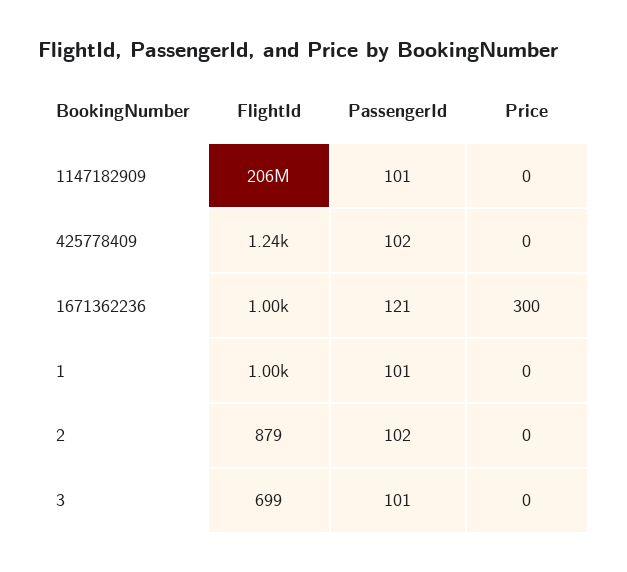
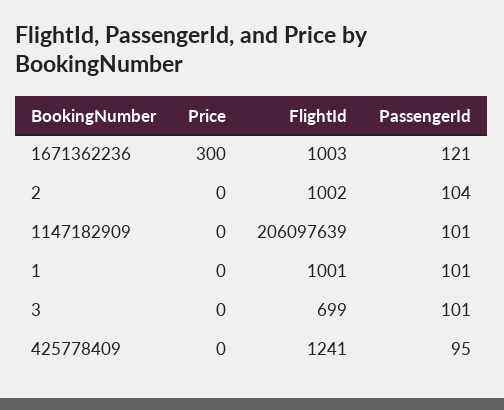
PassengerId, 425778409: 102 -> 95
FlightId, 2: 879 -> 1002
PassengerId, 2: 102 -> 104

